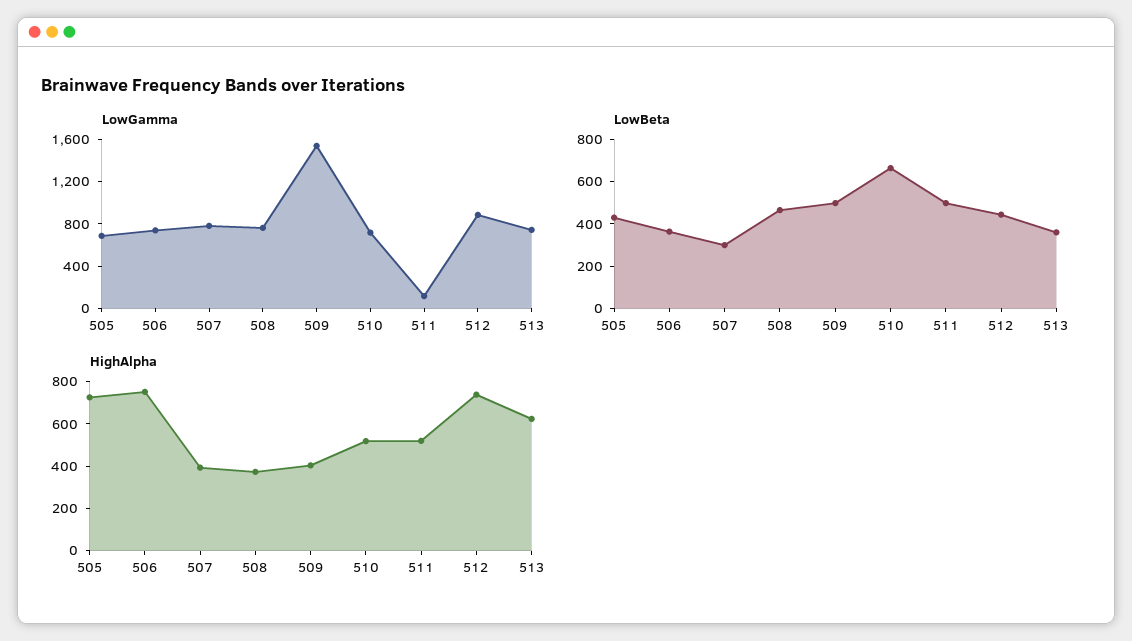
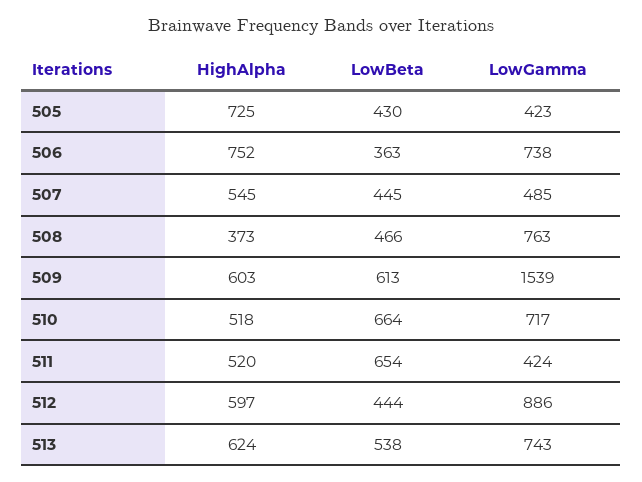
LowGamma, 505: 700 -> 423
LowGamma, 507: 800 -> 485
LowGamma, 511: 100 -> 424
LowBeta, 507: 300 -> 445
LowBeta, 509: 500 -> 613
LowBeta, 511: 500 -> 654
LowBeta, 513: 350 -> 538
HighAlpha, 507: 400 -> 545
HighAlpha, 509: 400 -> 603
HighAlpha, 512: 750 -> 597

